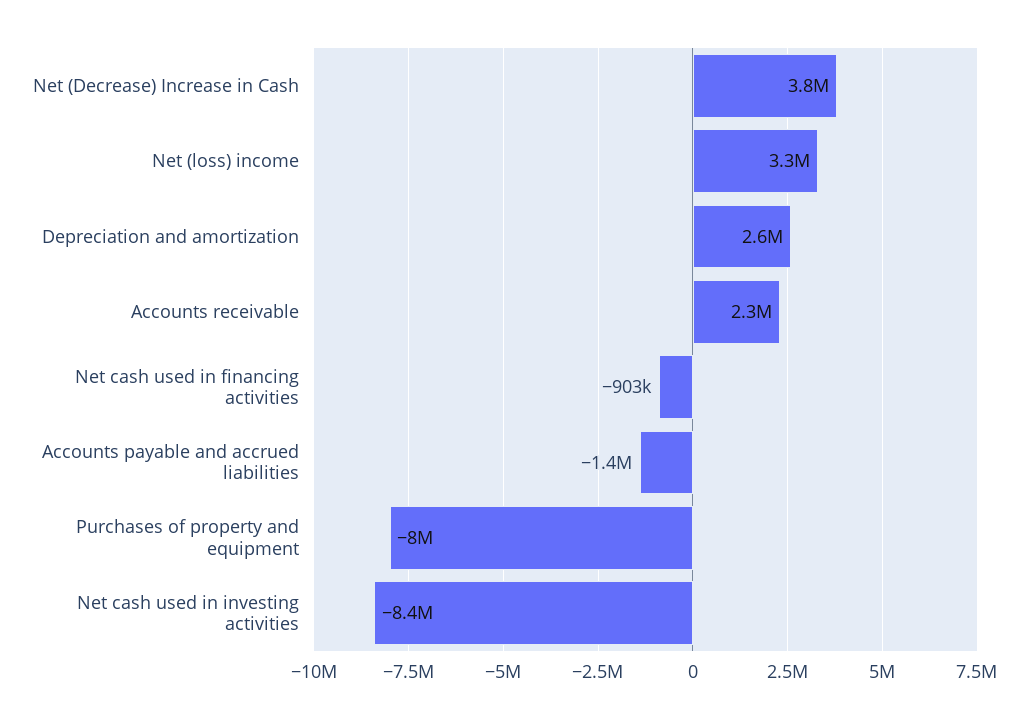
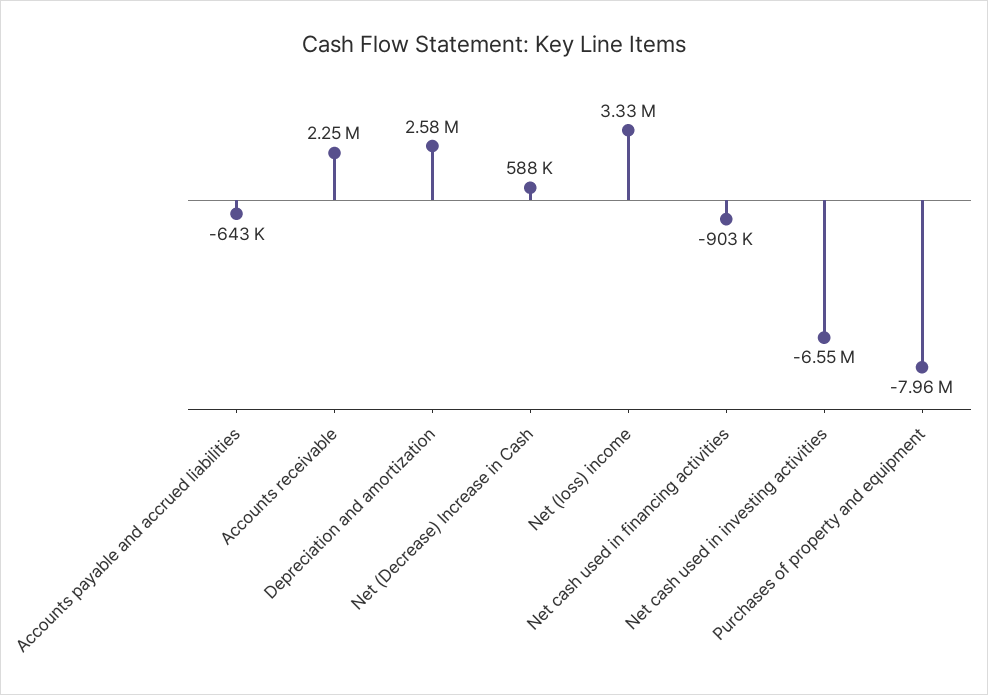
Net (Decrease) Increase in Cash: 3800000 -> 588000
Accounts payable and accrued liabilities: -1400000 -> -643000
Net cash used in investing activities: -8400000 -> -6550000

